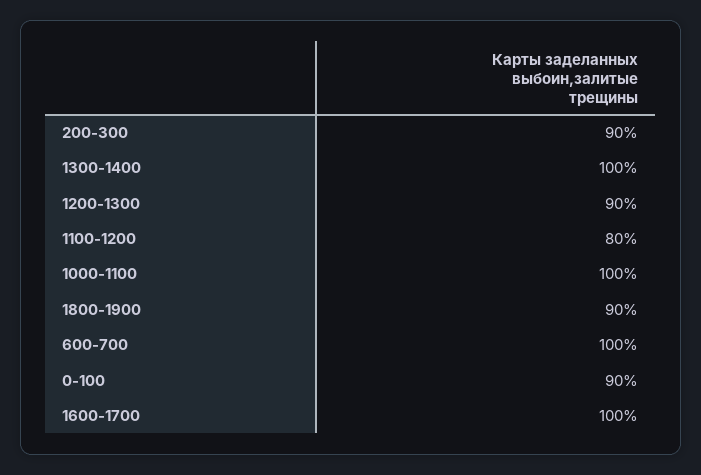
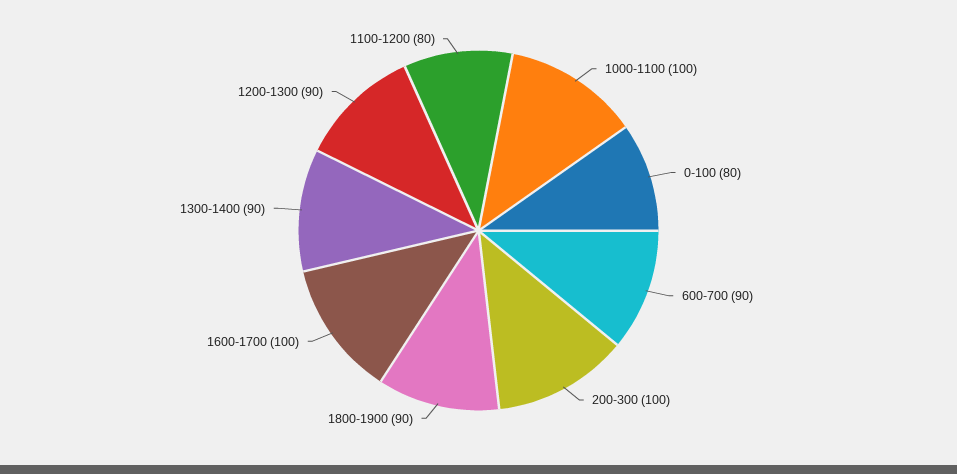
200-300: 90 -> 100
1300-1400: 100 -> 90
600-700: 100 -> 90
0-100: 90 -> 80

